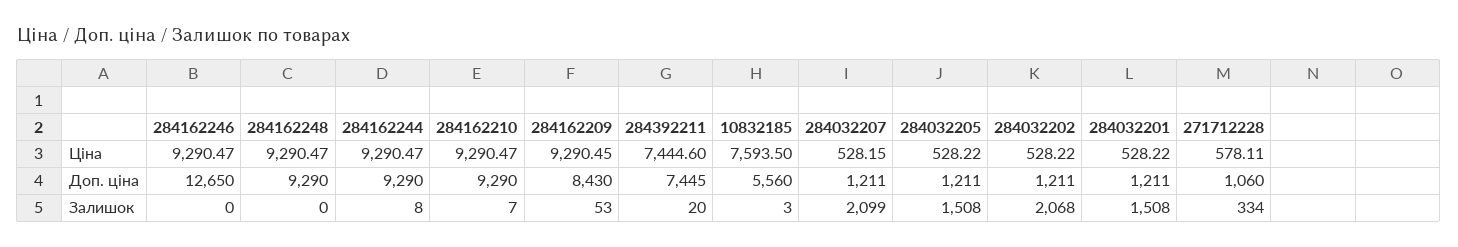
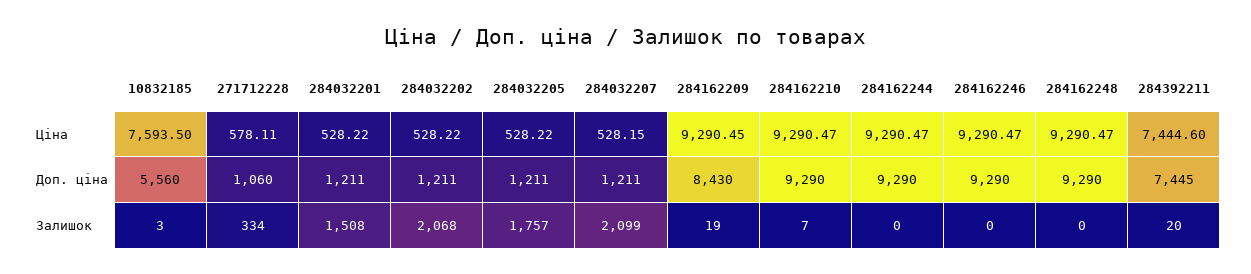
284162246, Доп. ціна: 12650 -> 9290
284162244, Залишок: 8 -> 0
284162209, Залишок: 53 -> 19
284032205, Залишок: 1508 -> 1757

